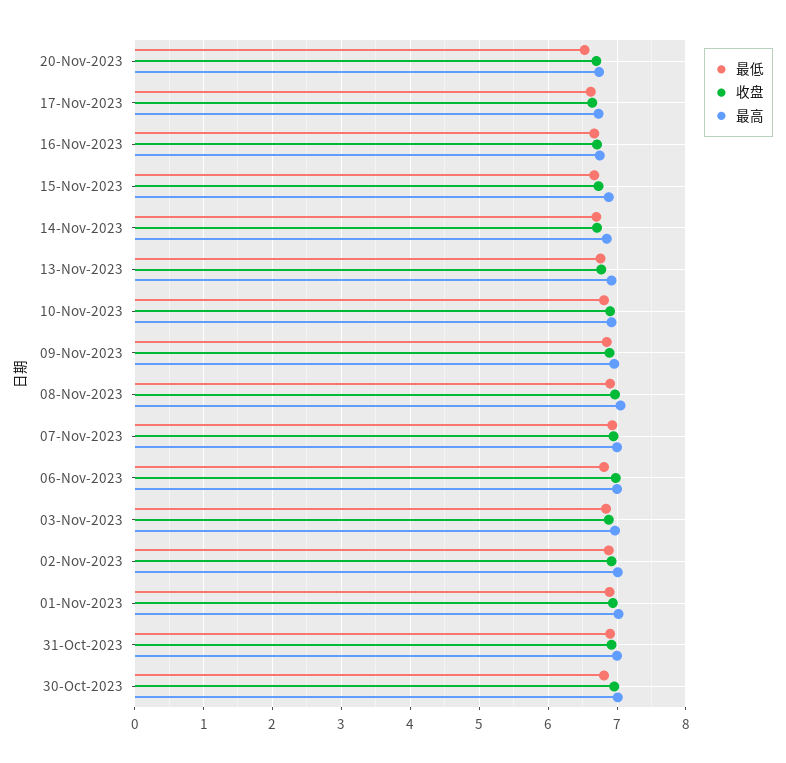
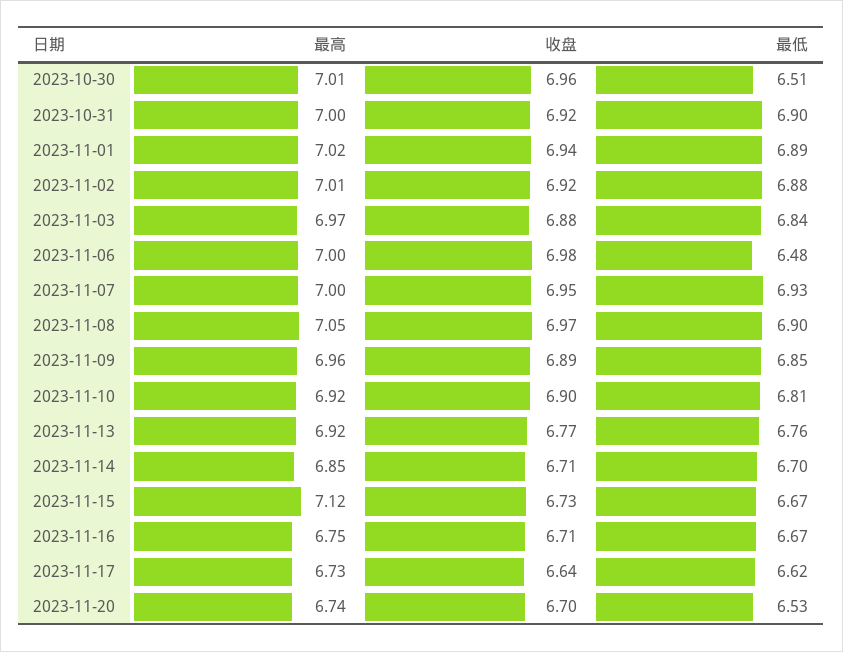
最高, 15-Nov-2023: 6.9 -> 7.12
最低, 06-Nov-2023: 6.8 -> 6.48
最低, 30-Oct-2023: 6.8 -> 6.51

